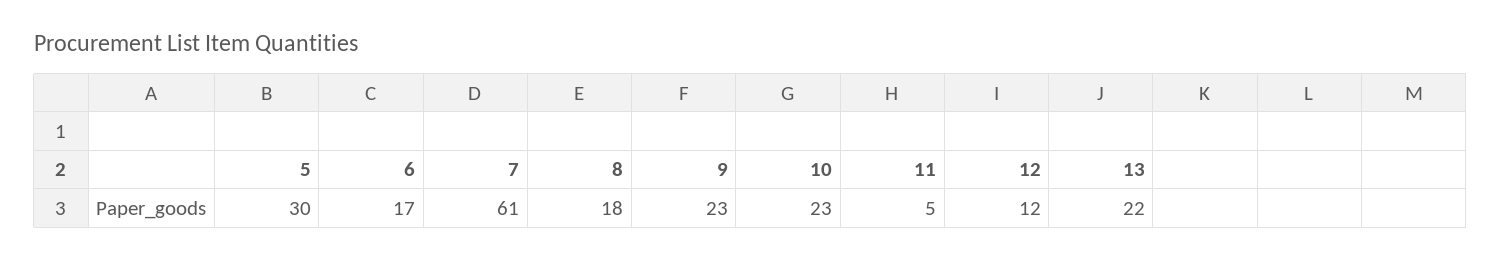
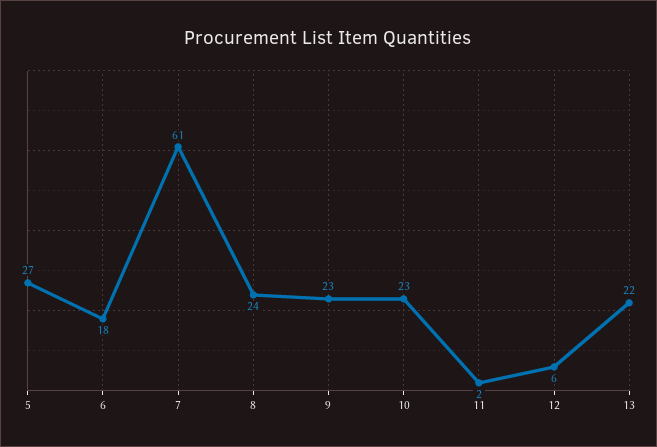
5: 30 -> 27
6: 17 -> 18
8: 18 -> 24
11: 5 -> 2
12: 12 -> 6

